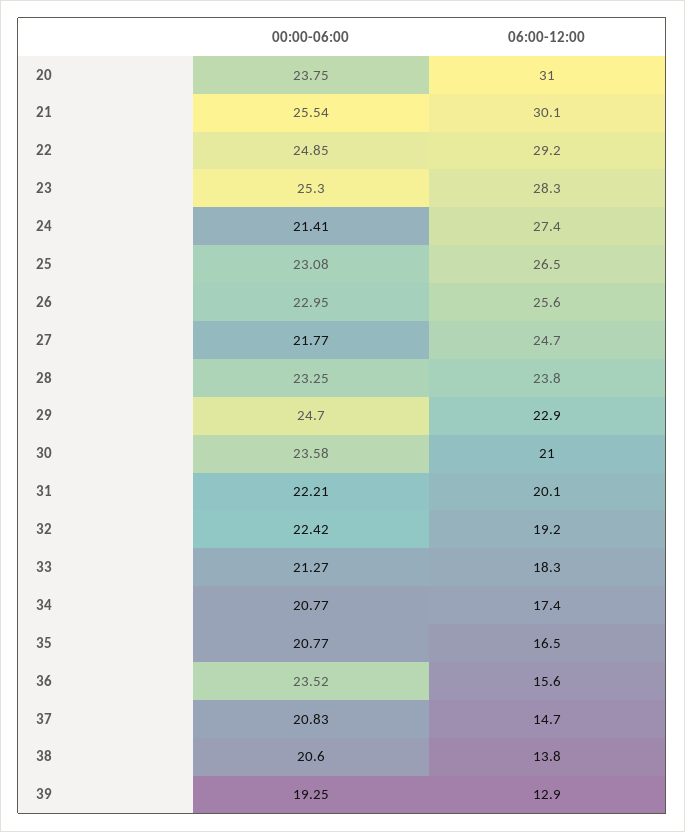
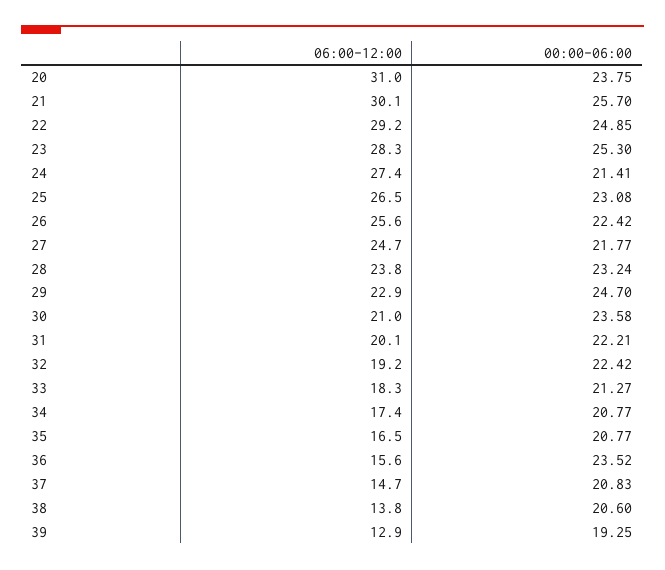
00:00-06:00, 21: 25.54 -> 25.7
00:00-06:00, 26: 22.95 -> 22.42
00:00-06:00, 28: 23.25 -> 23.24

